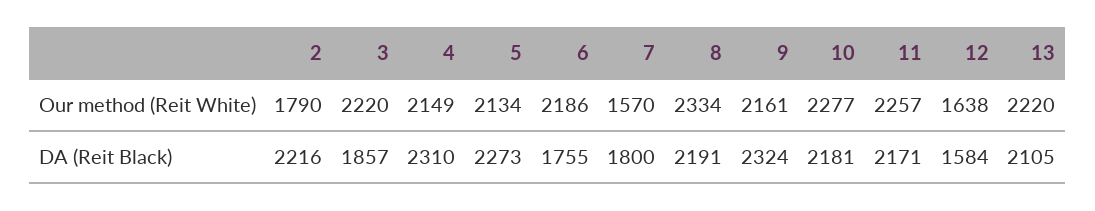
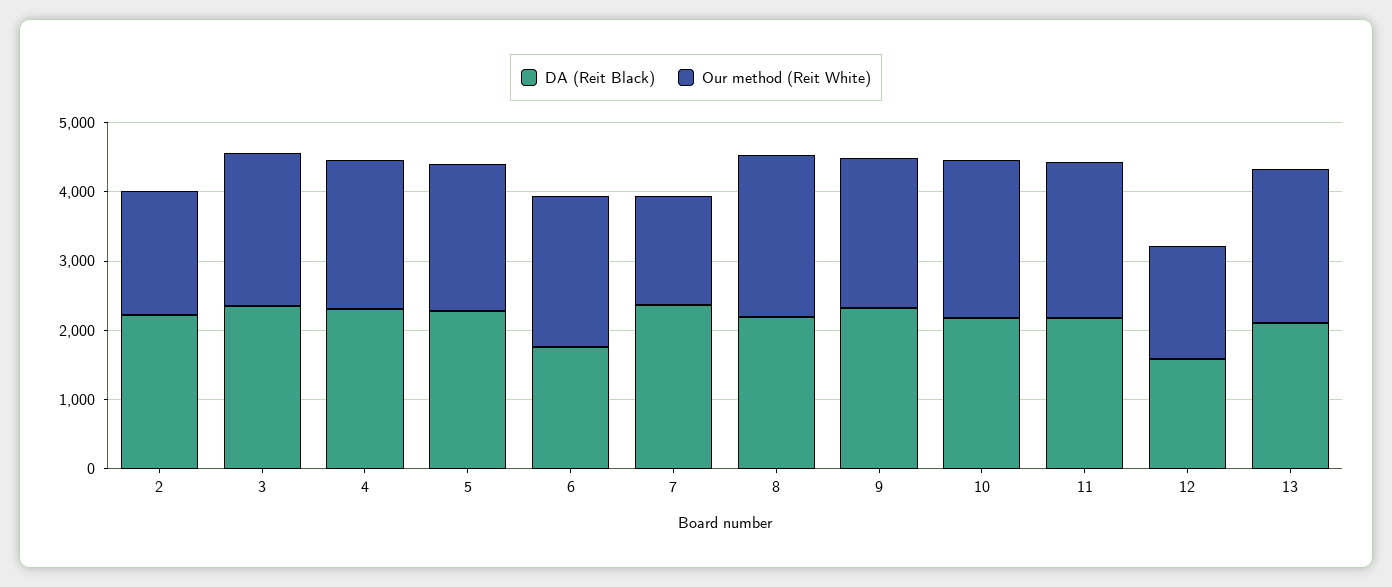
DA (Reit Black), 3: 1857 -> 2400
DA (Reit Black), 7: 1800 -> 2400

